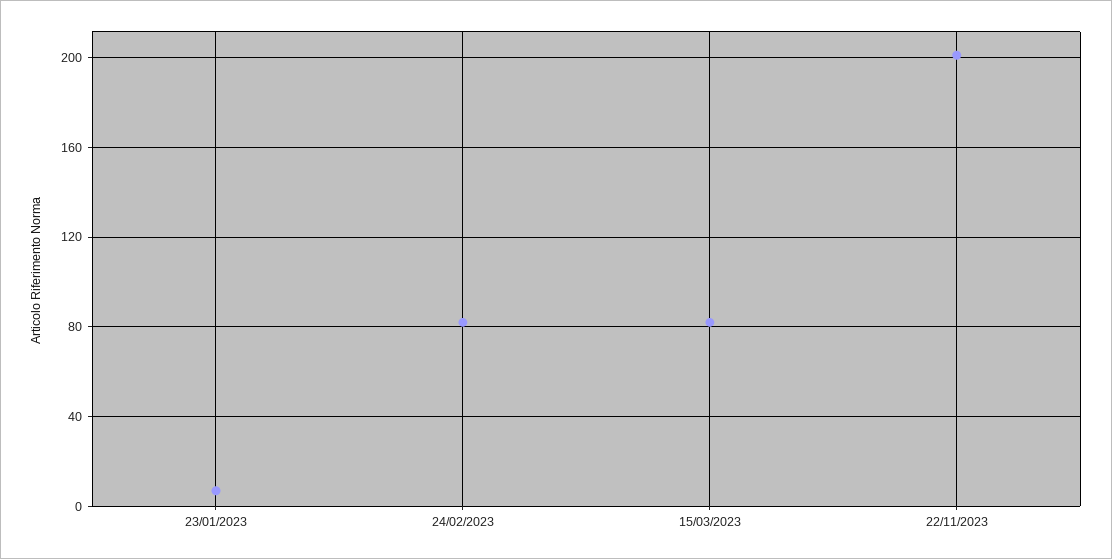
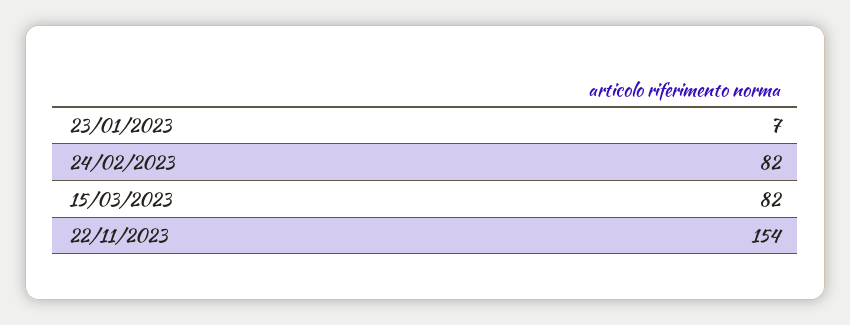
22/11/2023: 200 -> 154

